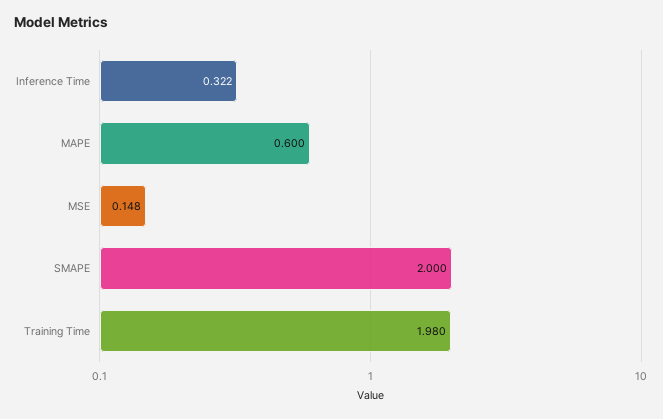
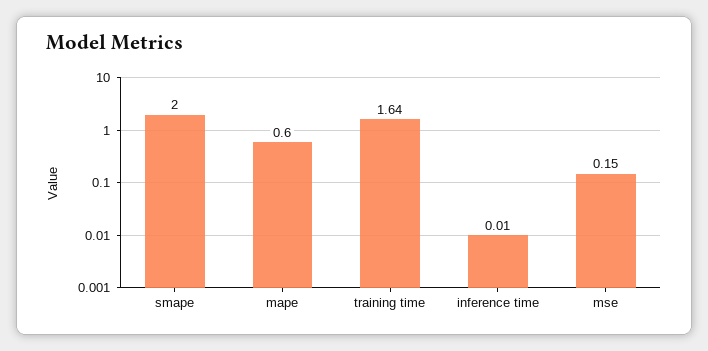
Inference Time: 0.322 -> 0.01
Training Time: 1.98 -> 1.64

